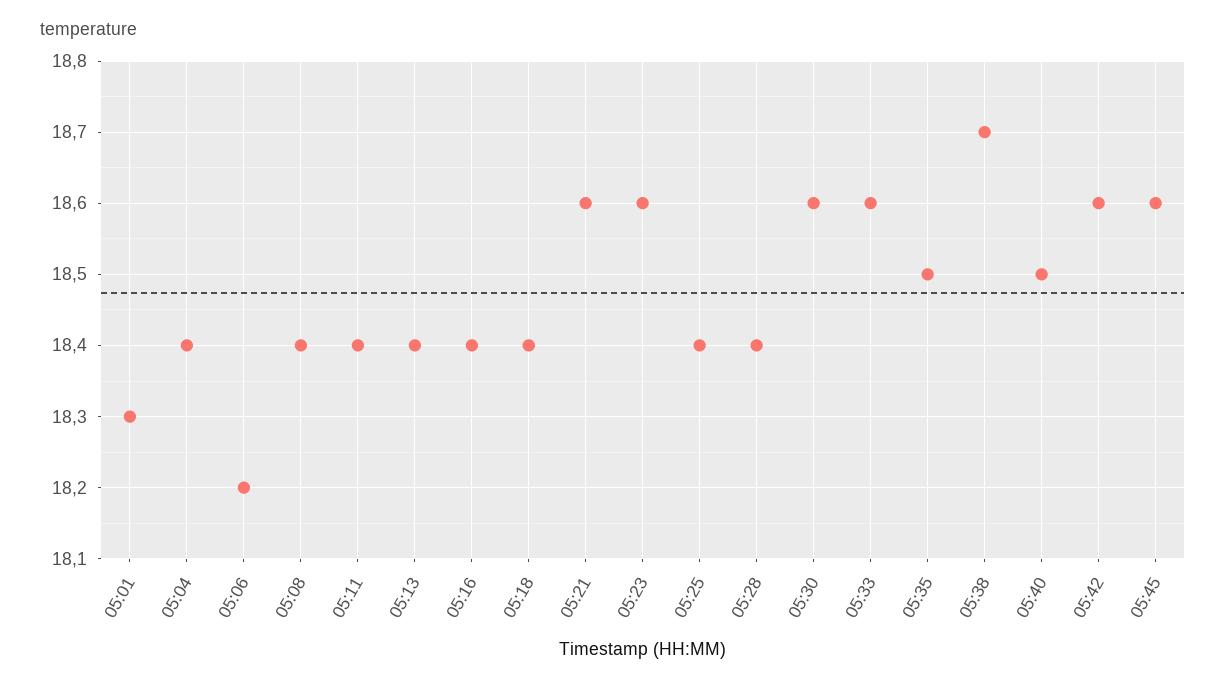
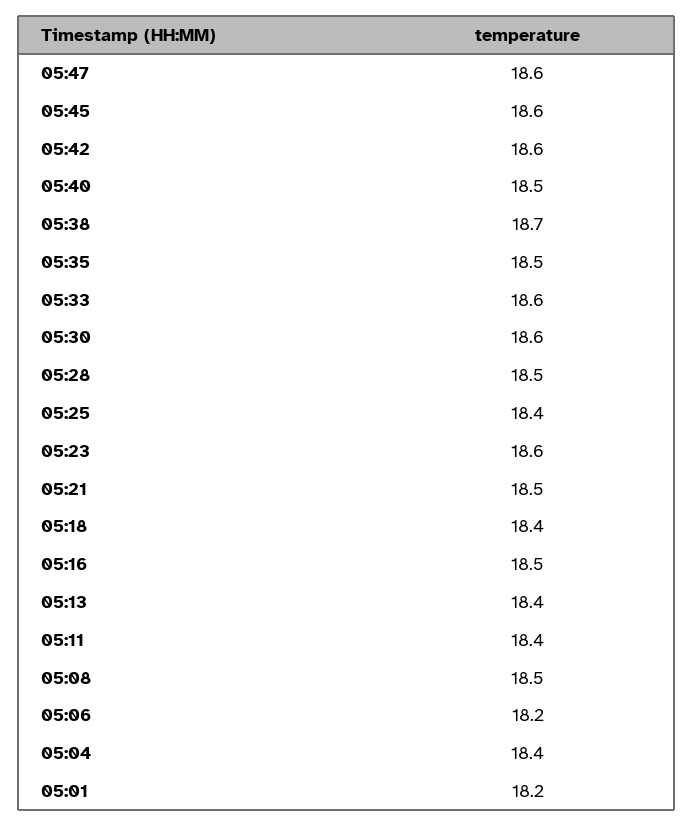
05:01: 18.3 -> 18.2
05:08: 18.4 -> 18.5
05:16: 18.4 -> 18.5
05:21: 18.6 -> 18.5
05:28: 18.4 -> 18.5
05:47: none -> 18.6

